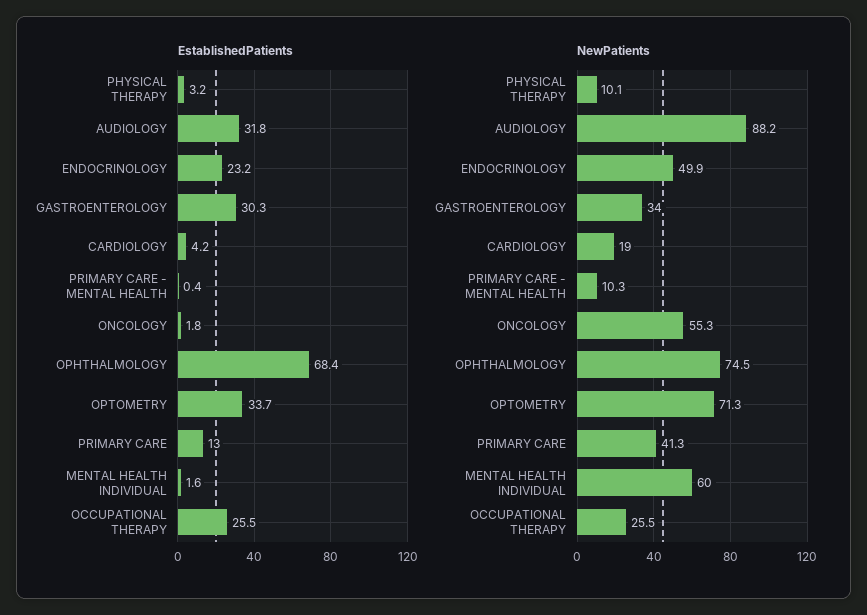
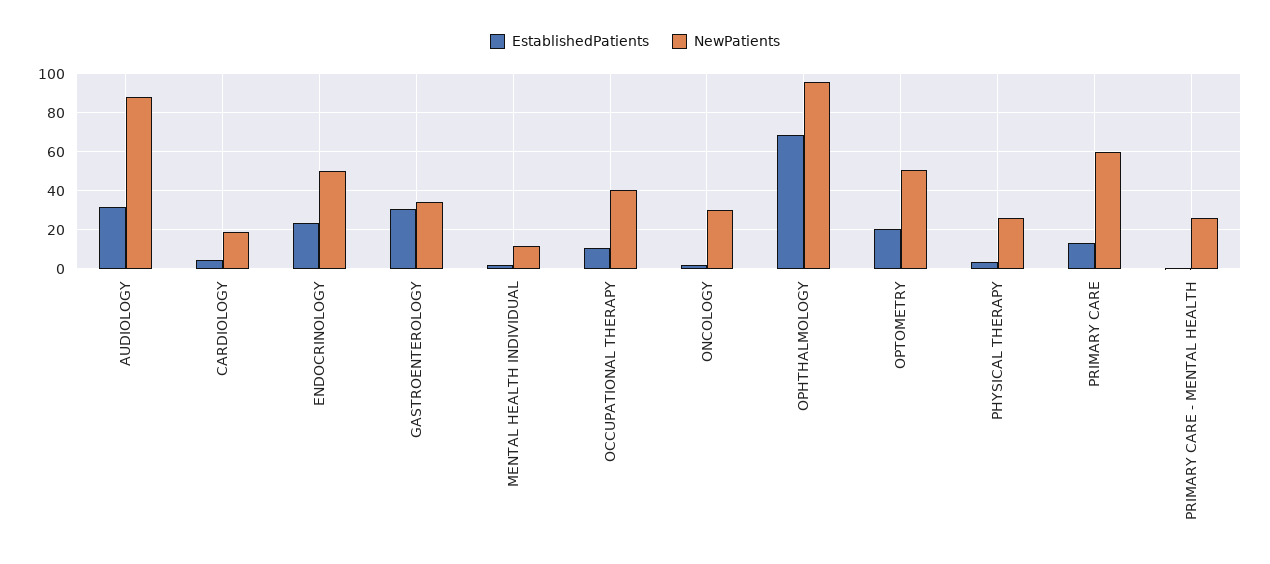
EstablishedPatients, OPTOMETRY: 33.7 -> 20
EstablishedPatients, OCCUPATIONAL THERAPY: 25.5 -> 10
NewPatients, PHYSICAL THERAPY: 10.1 -> 25
NewPatients, PRIMARY CARE - MENTAL HEALTH: 10.3 -> 25
NewPatients, ONCOLOGY: 55.3 -> 30
NewPatients, OPHTHALMOLOGY: 74.5 -> 95
NewPatients, OPTOMETRY: 71.3 -> 50
NewPatients, PRIMARY CARE: 41.3 -> 60
NewPatients, MENTAL HEALTH INDIVIDUAL: 60 -> 10
NewPatients, OCCUPATIONAL THERAPY: 25.5 -> 40

